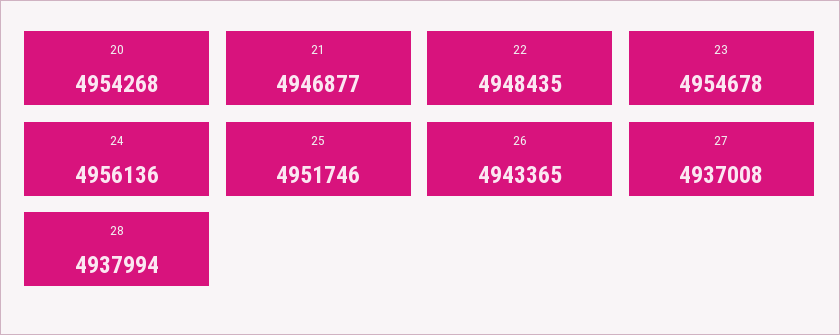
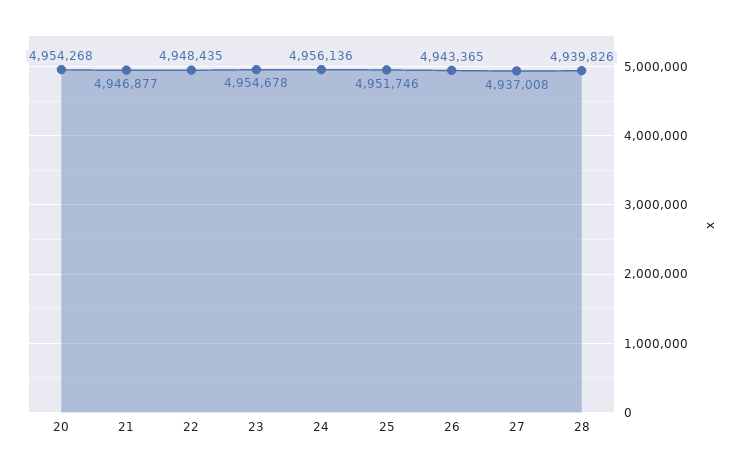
28: 4937994 -> 4939826

